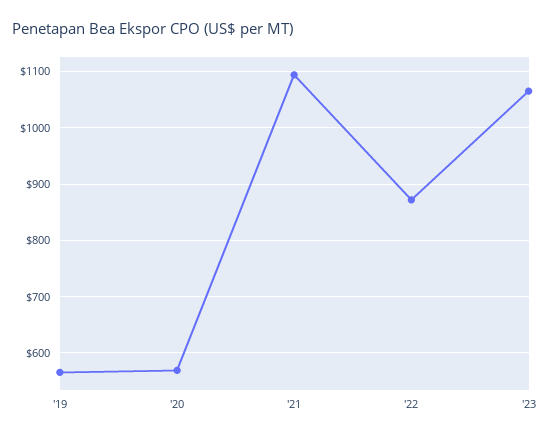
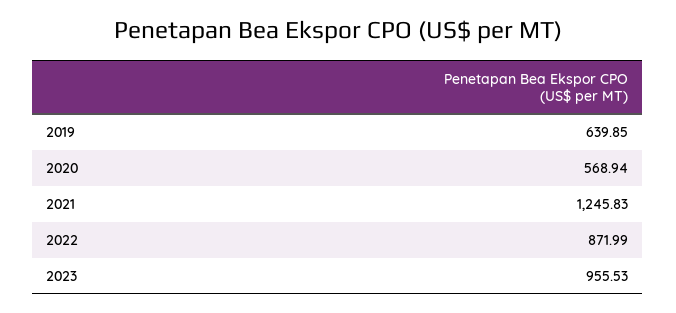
'19: 560 -> 639.85
'21: 1100 -> 1245.83
'23: 1060 -> 955.53

